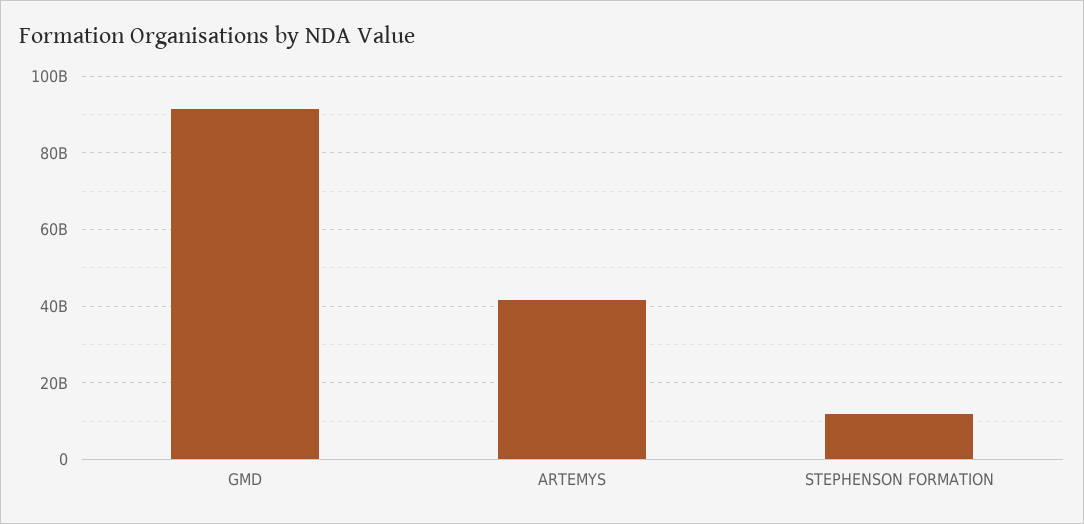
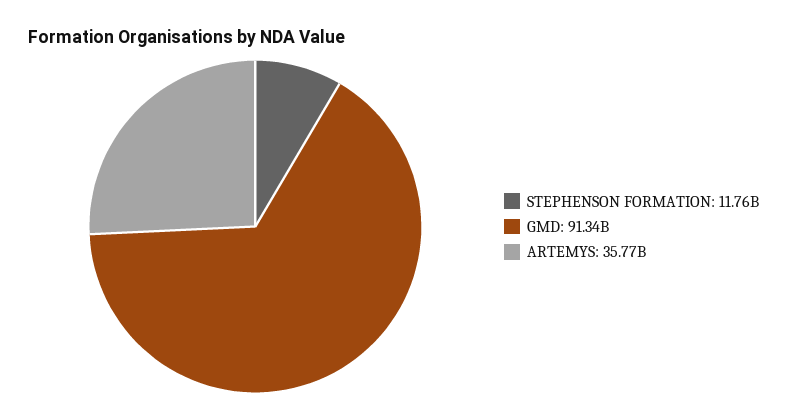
ARTEMYS: 42000000000 -> 35770000000

